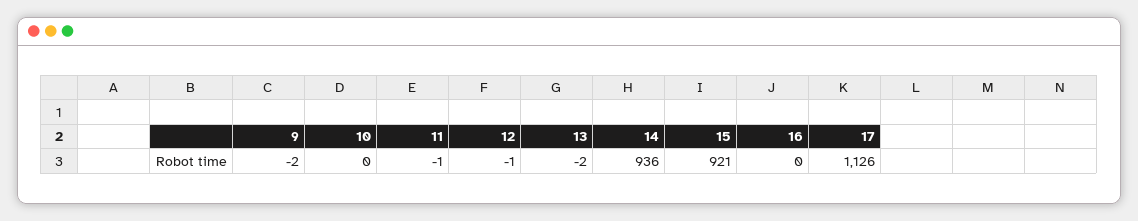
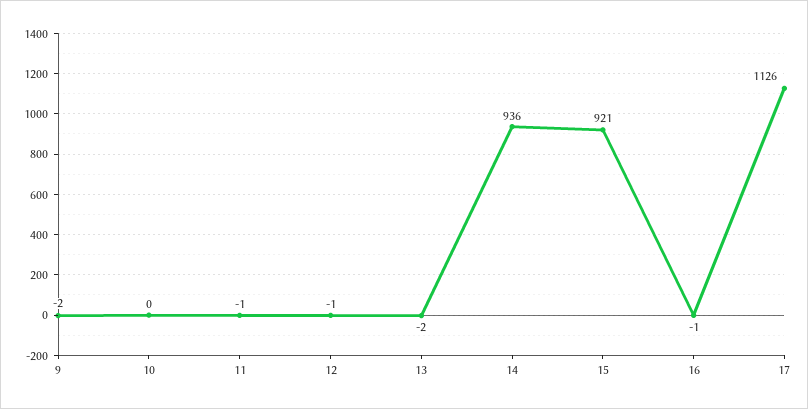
16: 0 -> -1

